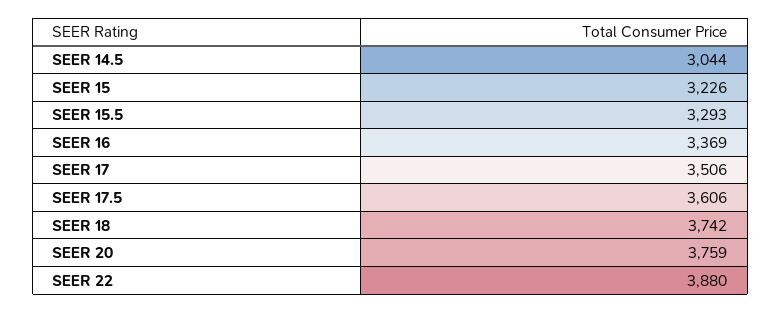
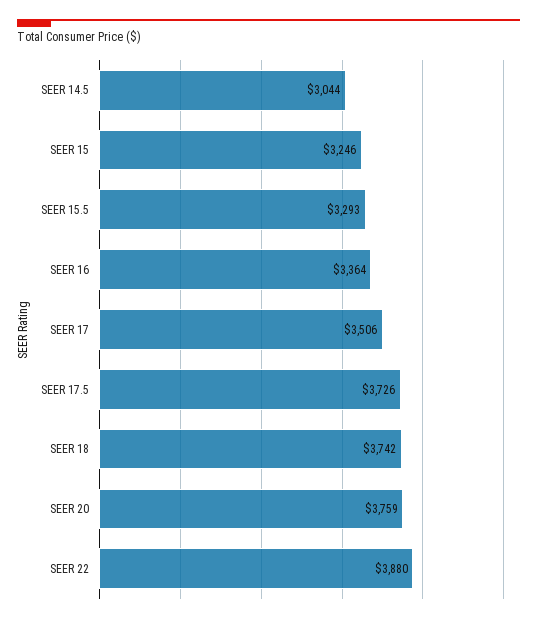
SEER 15: 3226 -> 3246
SEER 16: 3369 -> 3364
SEER 17.5: 3606 -> 3726

